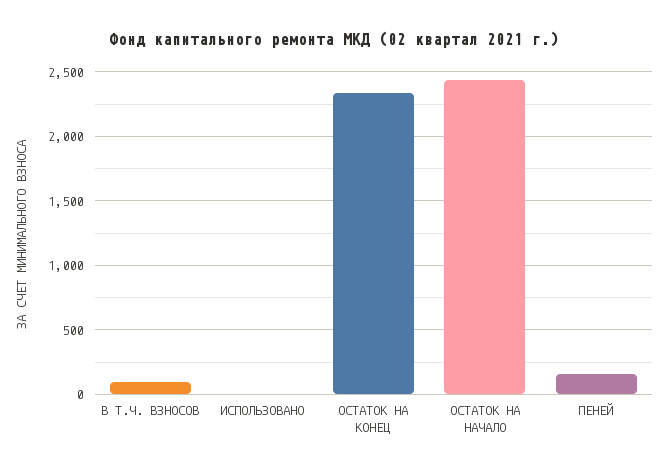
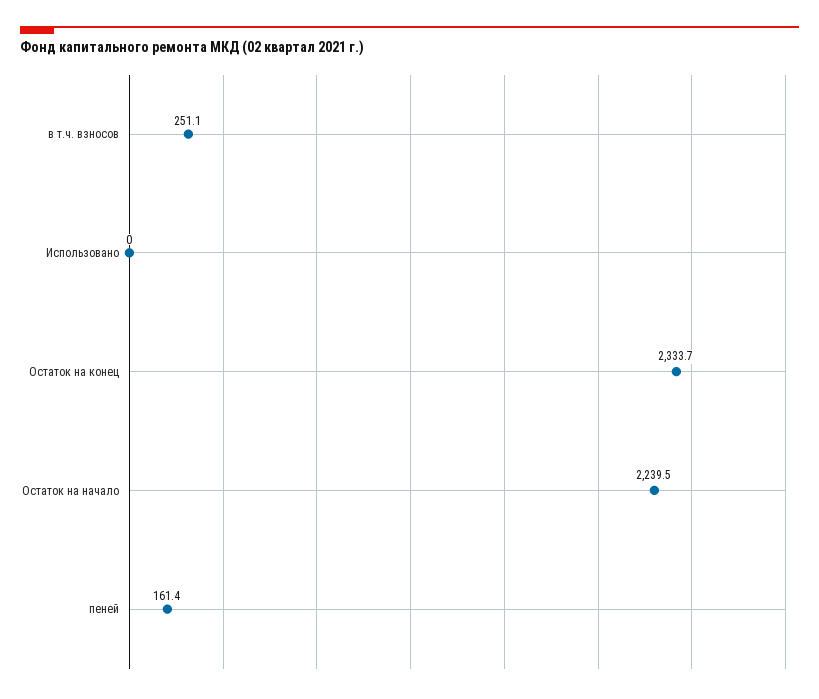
В Т.Ч. ВЗНОСОВ: 100 -> 251.1
ОСТАТОК НА НАЧАЛО: 2450 -> 2239.5

